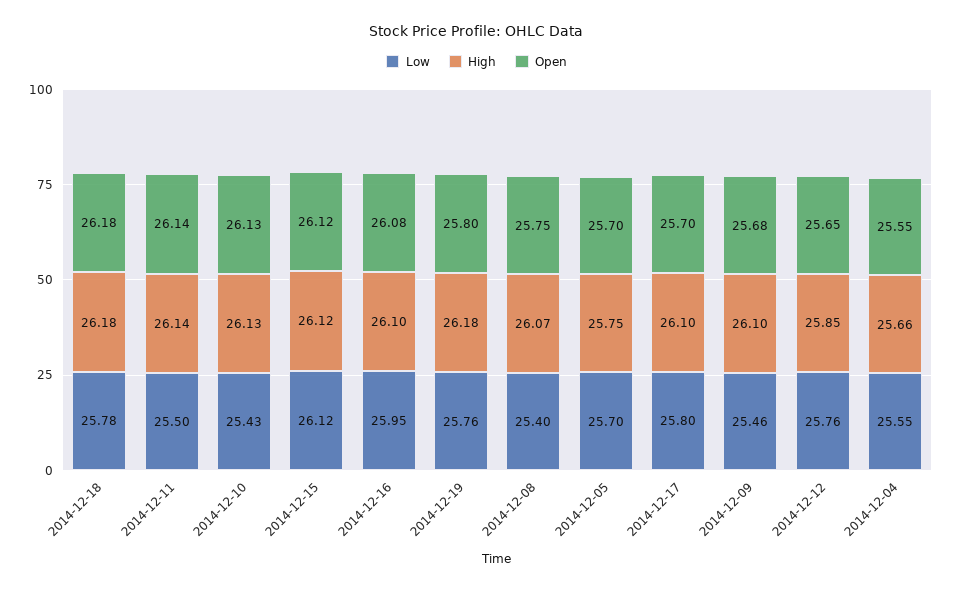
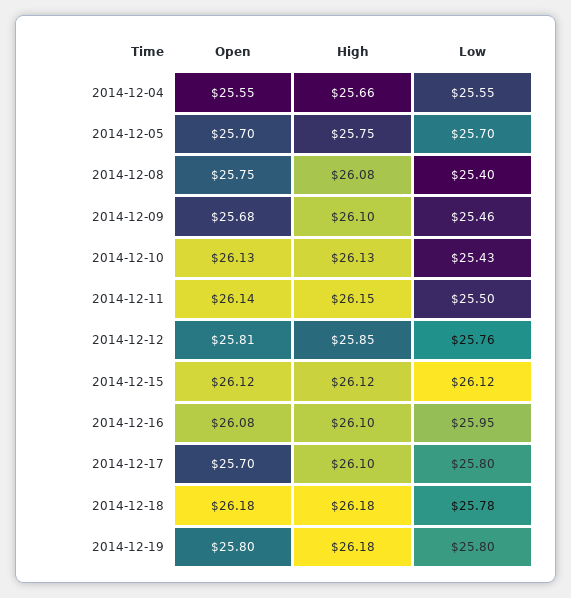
High, 2014-12-11: 26.14 -> 26.15
Low, 2014-12-19: 25.76 -> 25.8
High, 2014-12-08: 26.07 -> 26.08
Open, 2014-12-12: 25.65 -> 25.81

